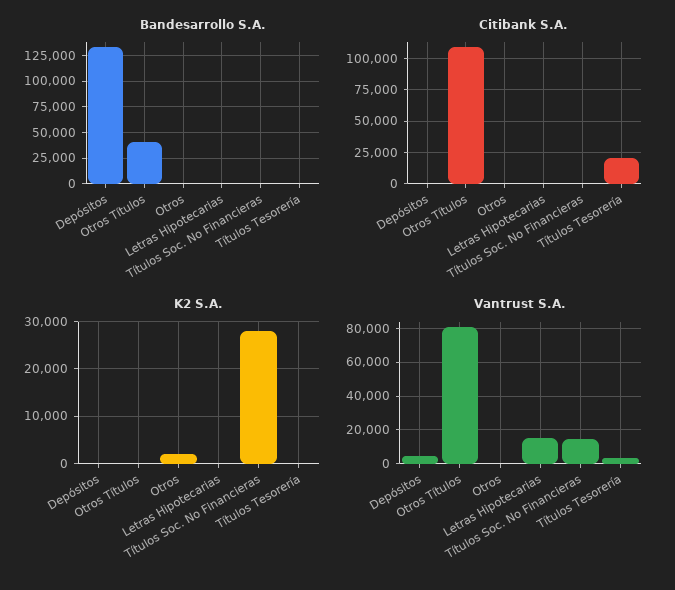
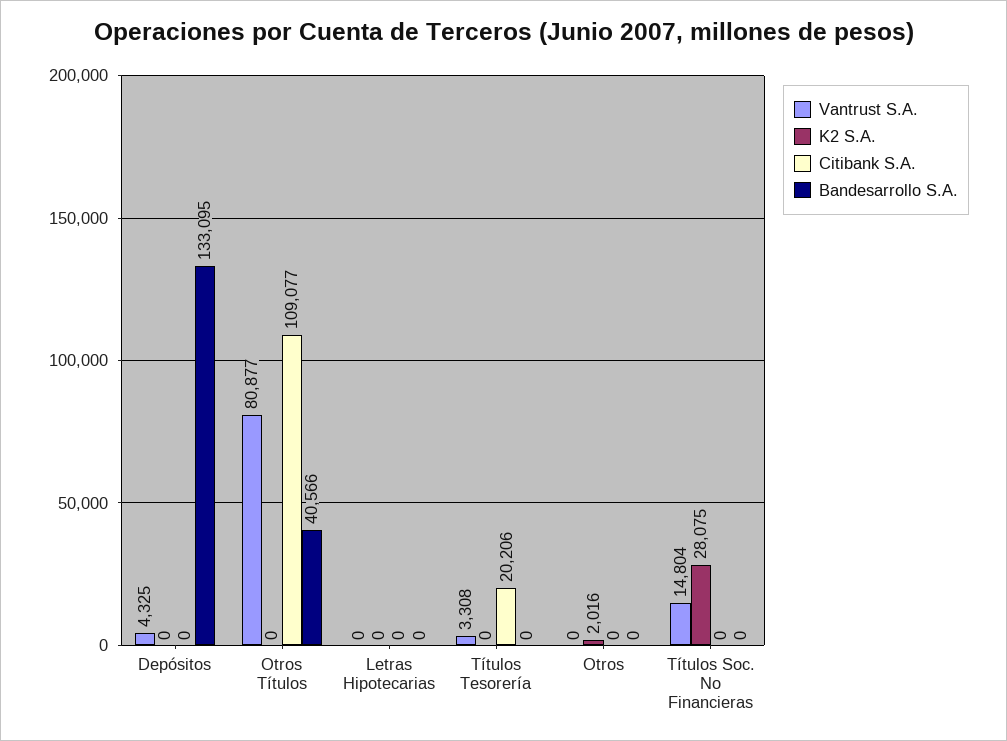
Vantrust S.A., Letras Hipotecarias: 15000 -> 0

